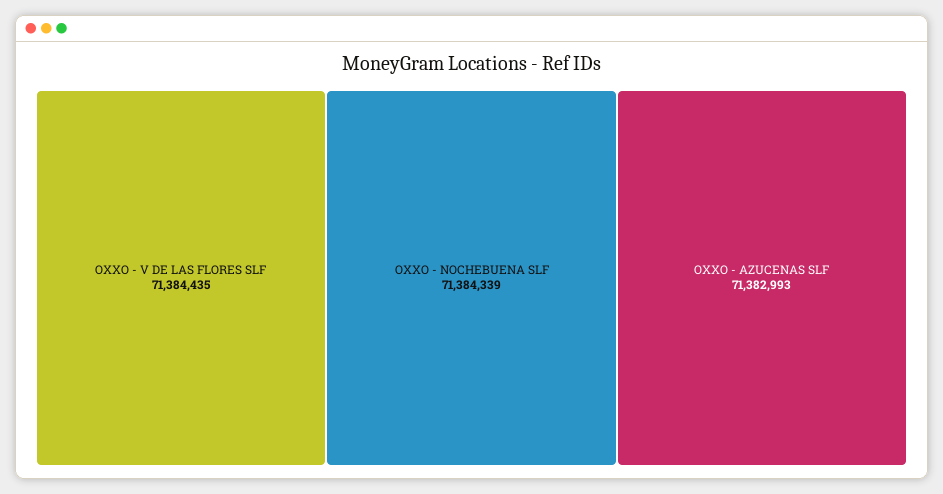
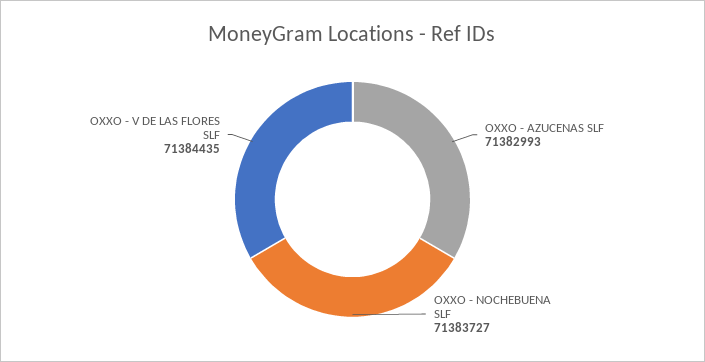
OXXO - NOCHEBUENA SLF: 71384339 -> 71383727

